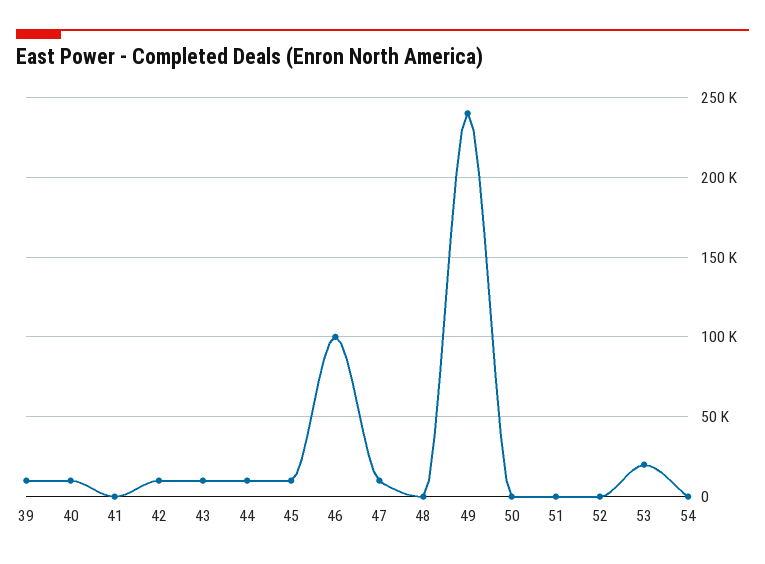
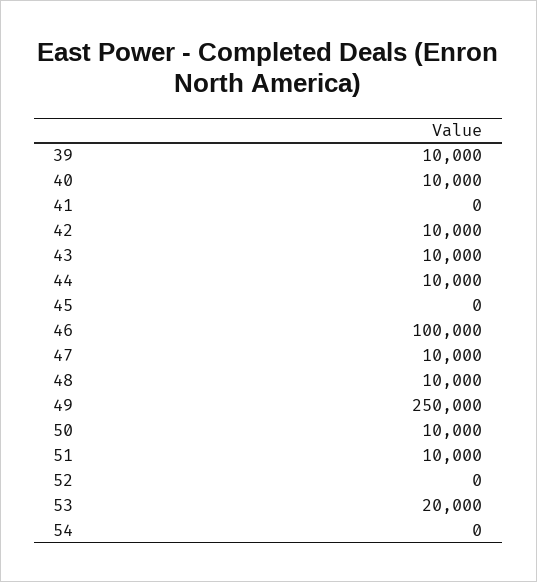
45: 10000 -> 0
48: 0 -> 10000
49: 240000 -> 250000
50: 0 -> 10000
51: 0 -> 10000

